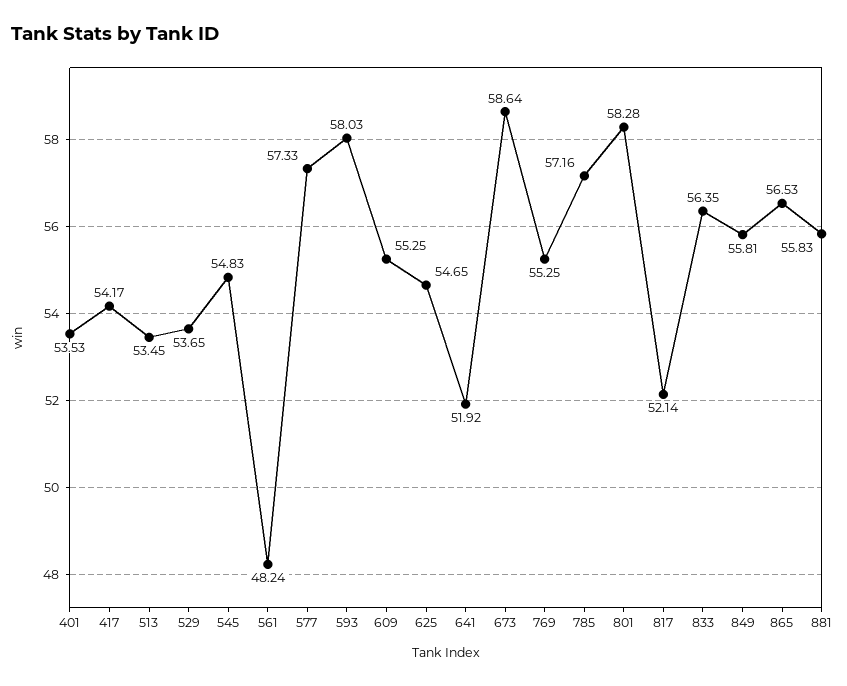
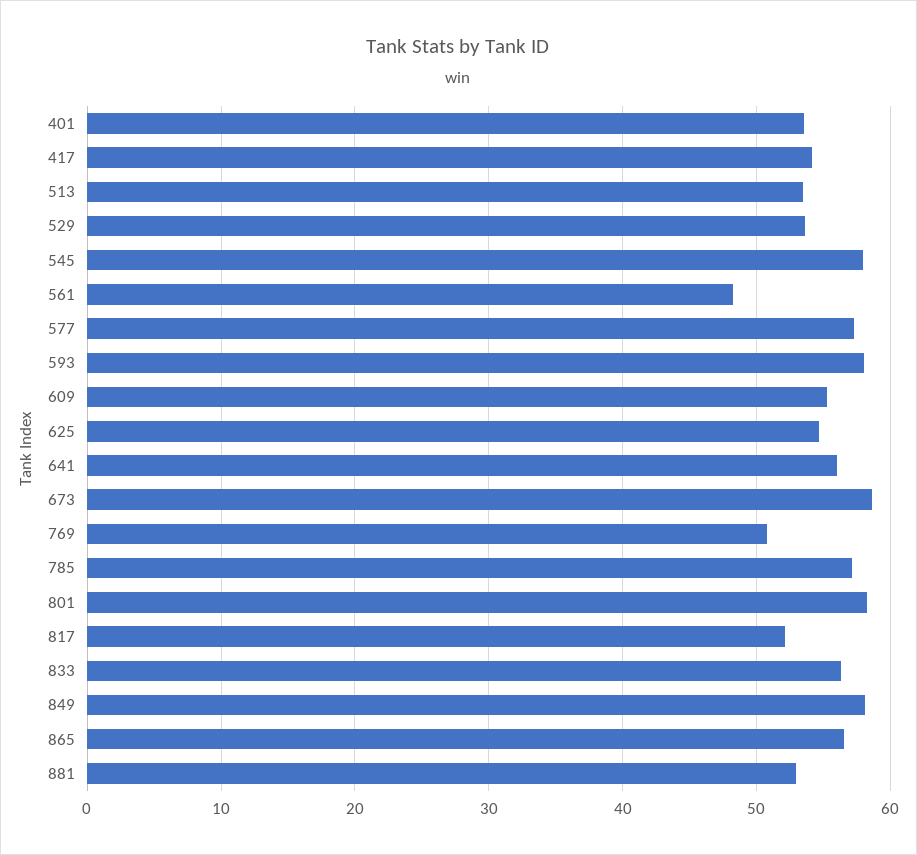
545: 54.83 -> 58
641: 51.92 -> 56
769: 55.25 -> 51
849: 55.81 -> 58
881: 55.83 -> 53

